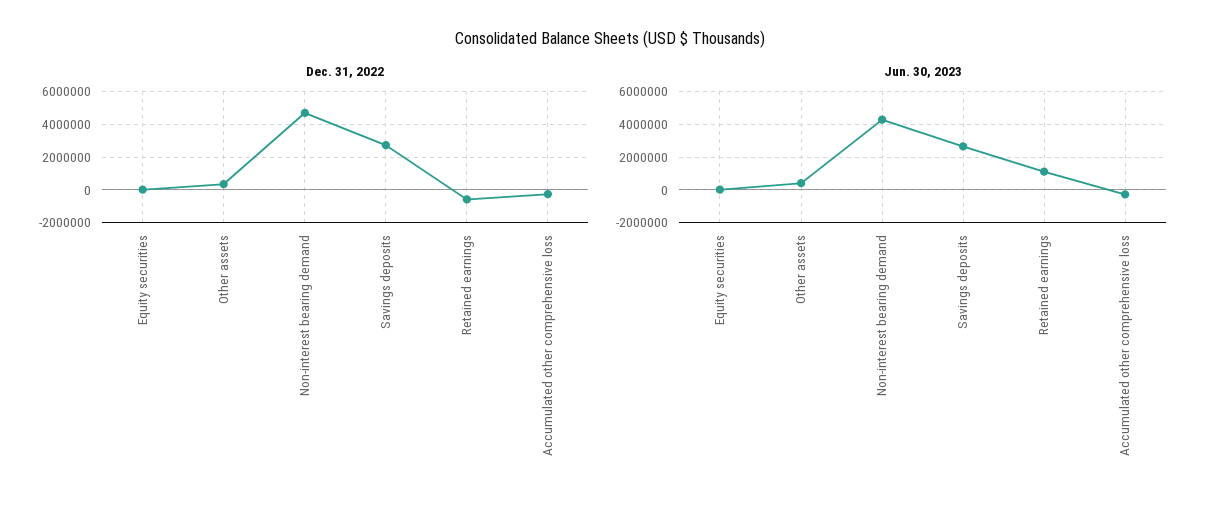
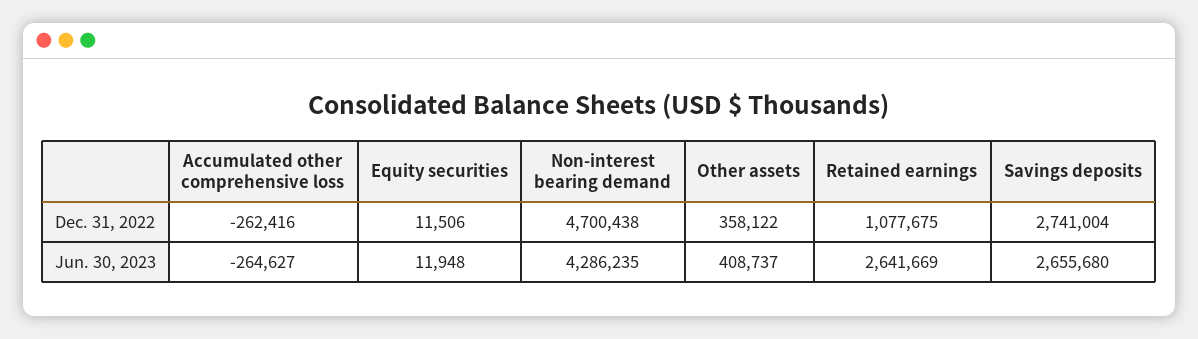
Dec. 31, 2022, Retained earnings: -500000 -> 1077675
Jun. 30, 2023, Retained earnings: 1000000 -> 2641669

